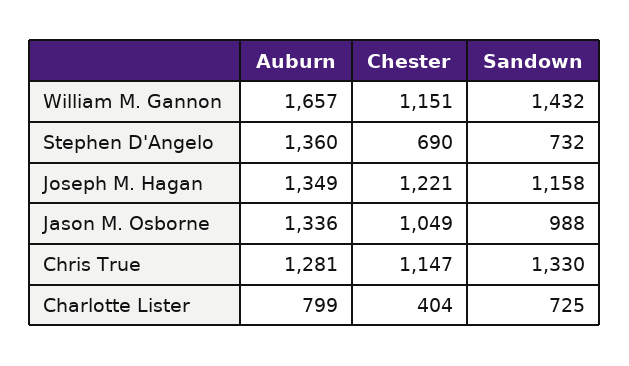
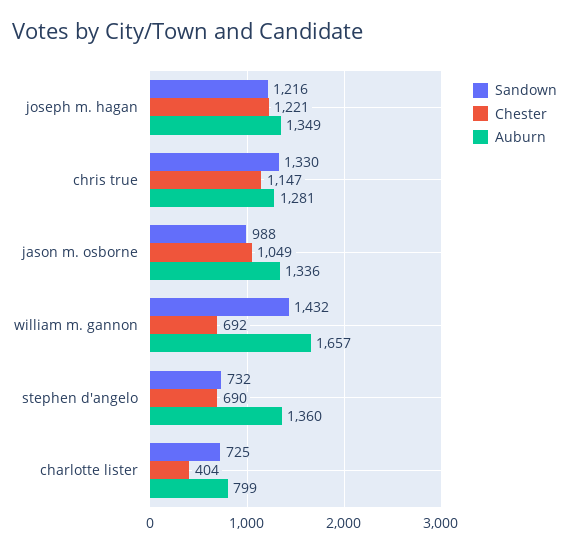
Chester, William M. Gannon: 1151 -> 692
Sandown, Joseph M. Hagan: 1158 -> 1216

